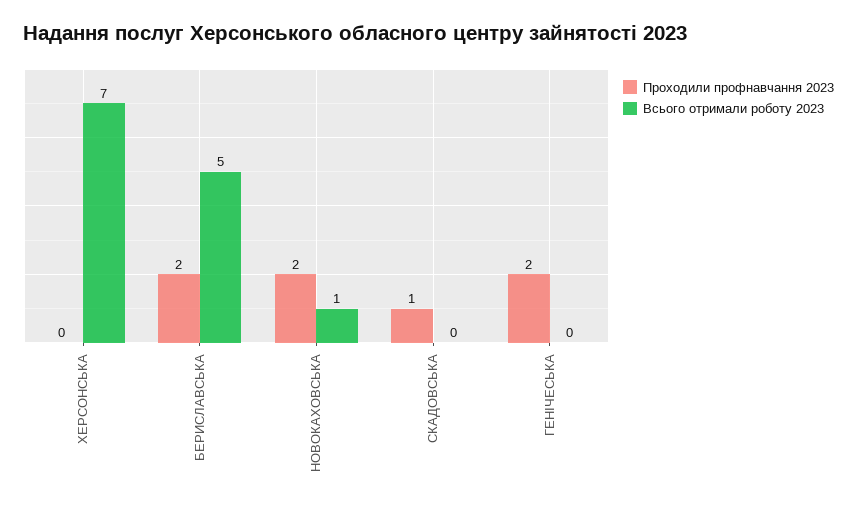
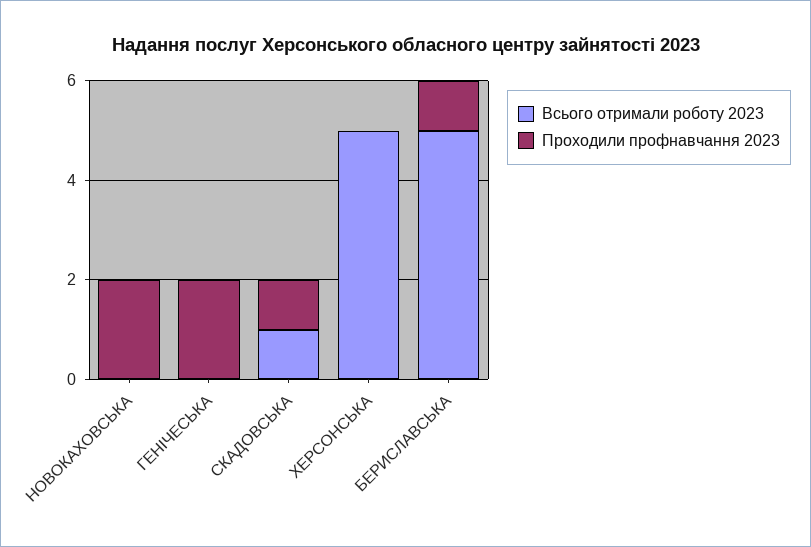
Всього отримали роботу 2023, ХЕРСОНСЬКА: 7 -> 5
Проходили профнавчання 2023, БЕРИСЛАВСЬКА: 2 -> 1
Всього отримали роботу 2023, НОВОКАХОВСЬКА: 1 -> 0
Всього отримали роботу 2023, СКАДОВСЬКА: 0 -> 1

